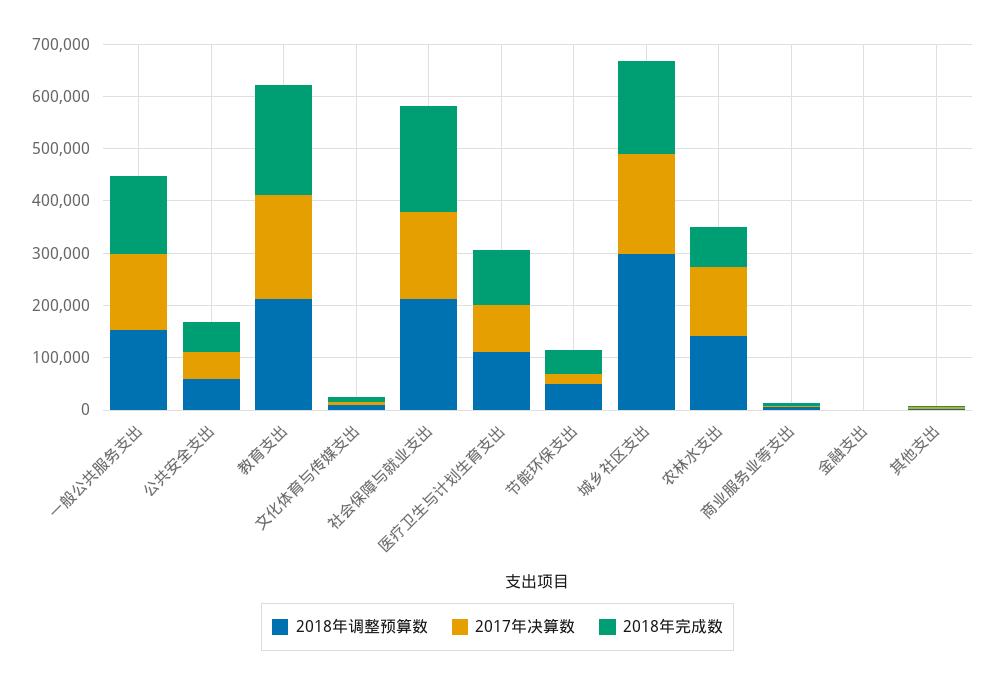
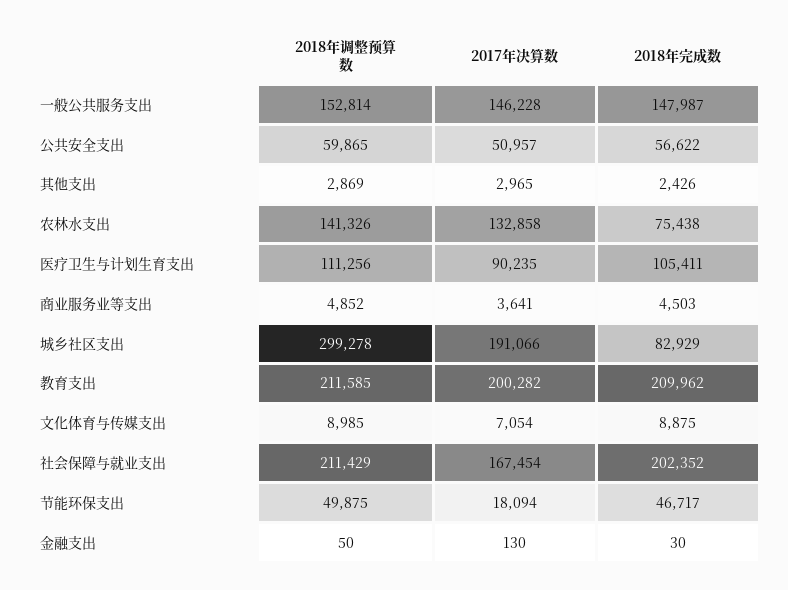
2018年完成数, 城乡社区支出: 180000 -> 82929

